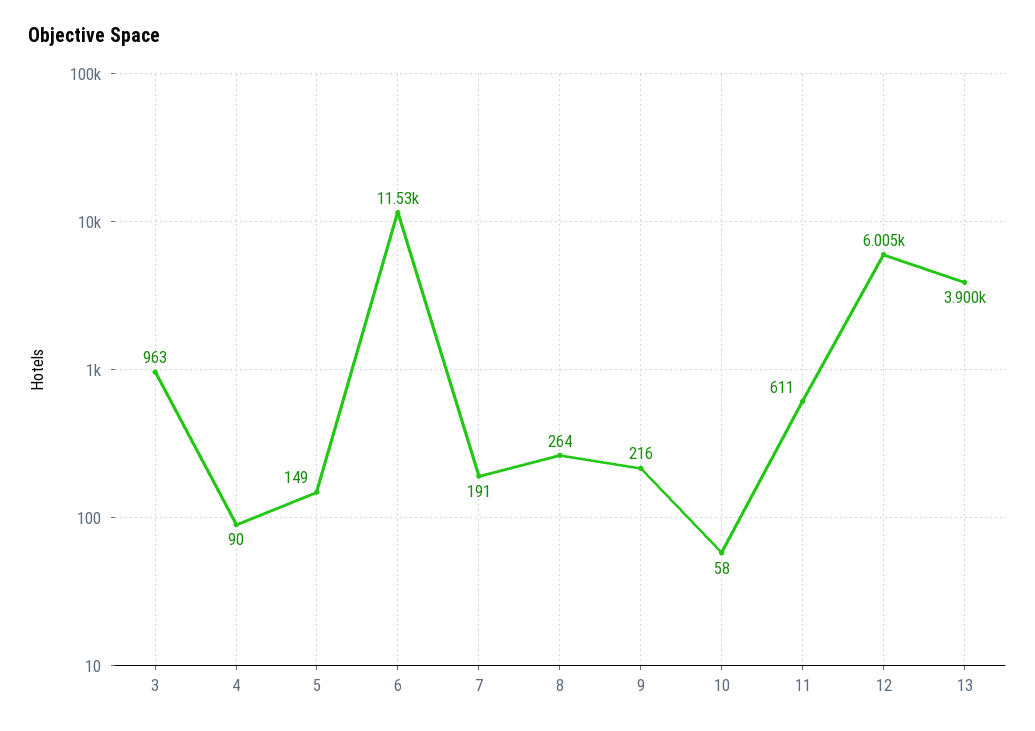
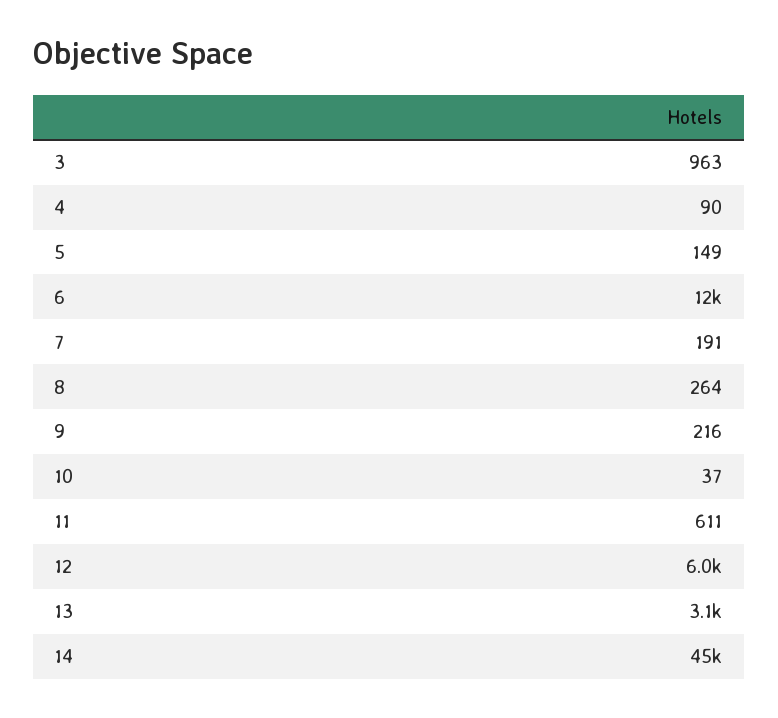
10: 58 -> 37
13: 3900 -> 3100
14: none -> 45000

